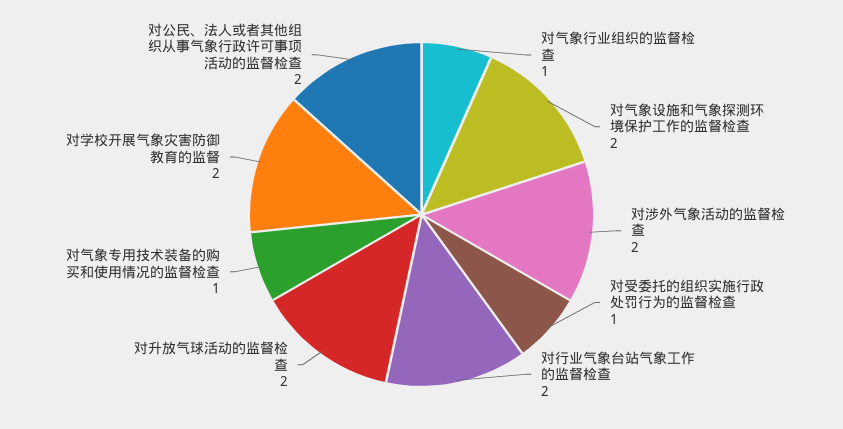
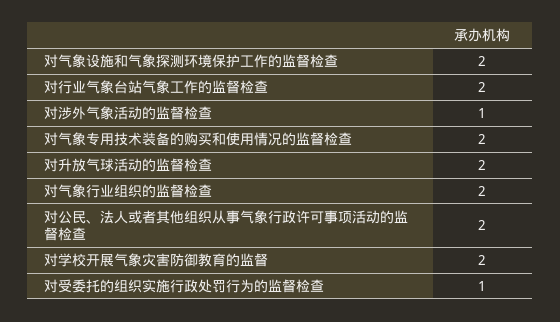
对气象行业组织的监督检查: 1 -> 2
对涉外气象活动的监督检查: 2 -> 1
对气象专用技术装备的购买和使用情况的监督检查: 1 -> 2

